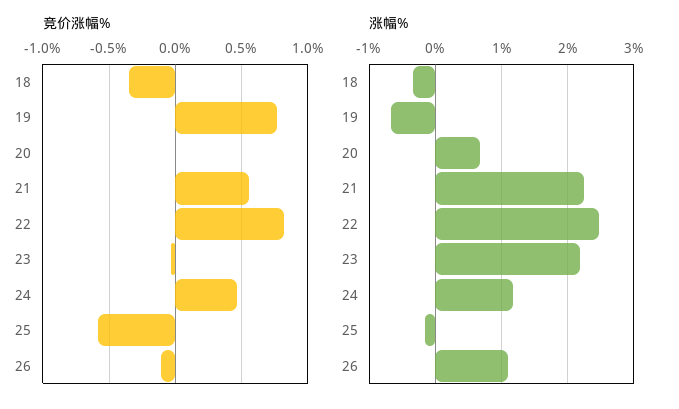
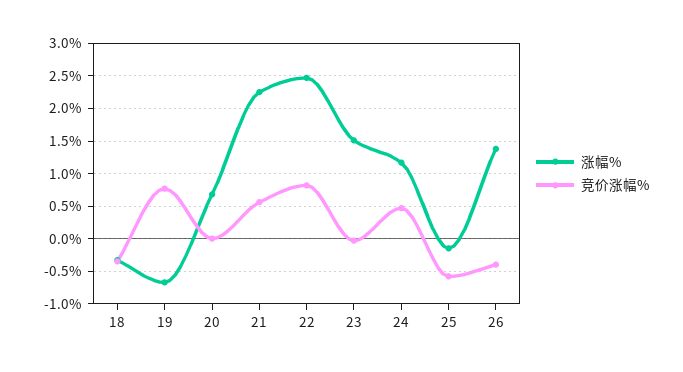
竞价涨幅%, 26: -0.1 -> -0.4
涨幅%, 23: 2.2 -> 1.5
涨幅%, 26: 1.1 -> 1.4

